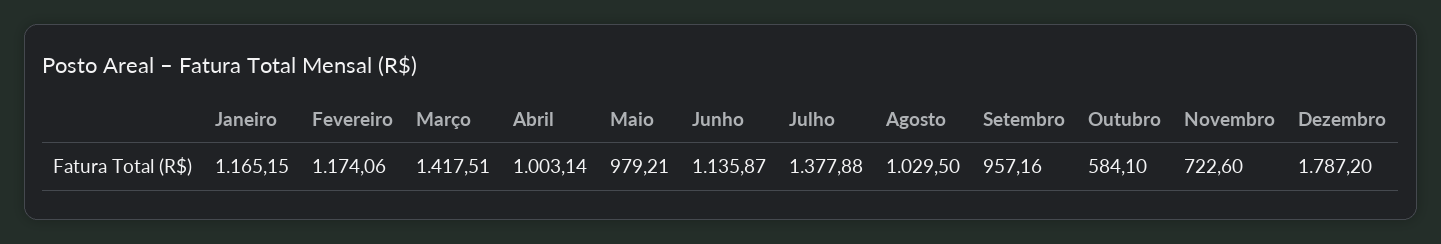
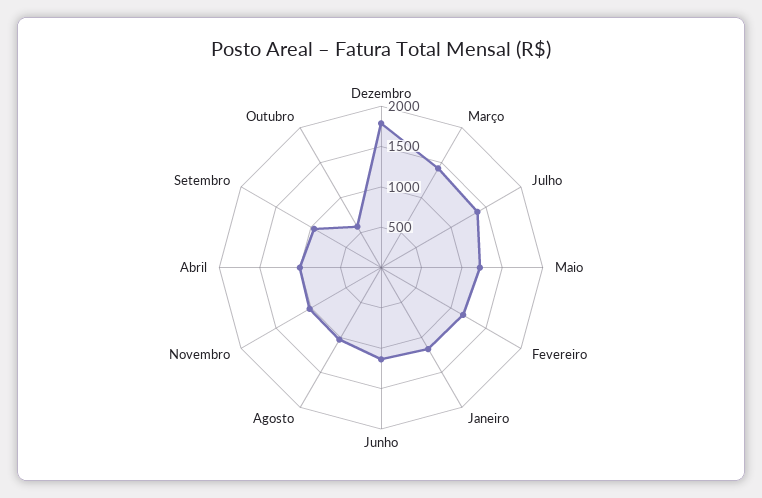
Maio: 979.21 -> 1200
Novembro: 722.6 -> 1000

